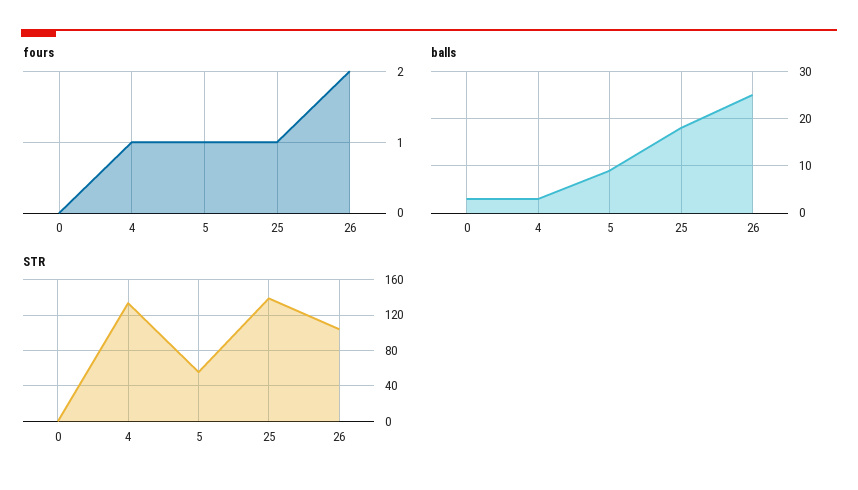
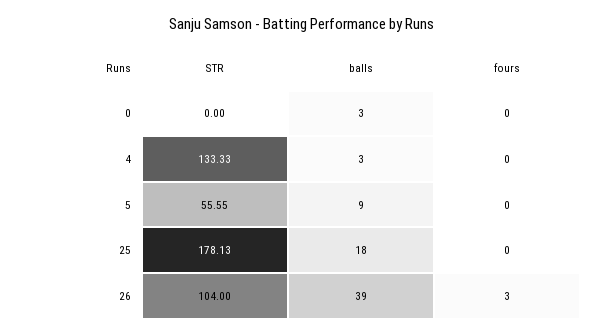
fours, 4: 1 -> 0
fours, 5: 1 -> 0
fours, 25: 1 -> 0
fours, 26: 2 -> 3
balls, 26: 25 -> 39
STR, 25: 140 -> 178.13

